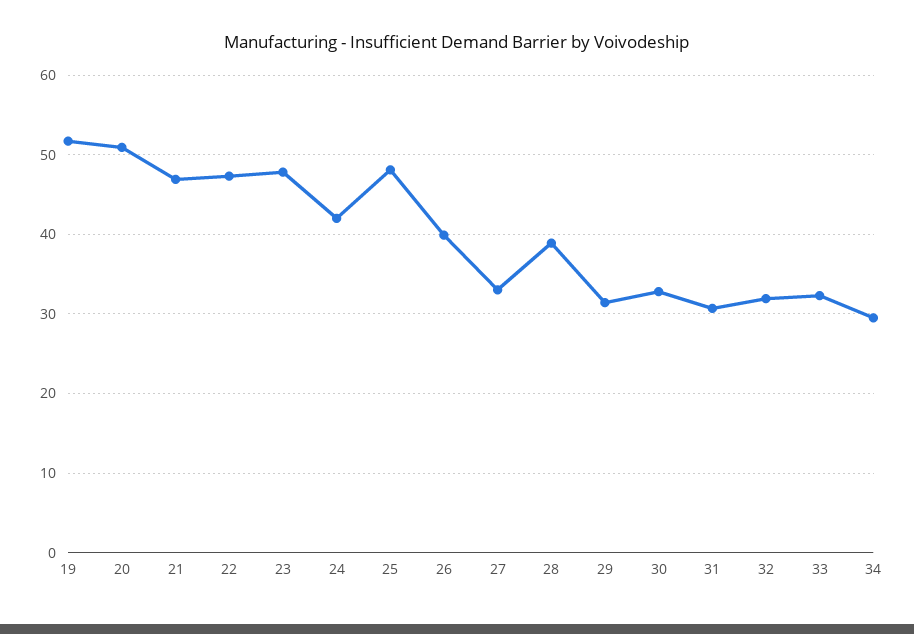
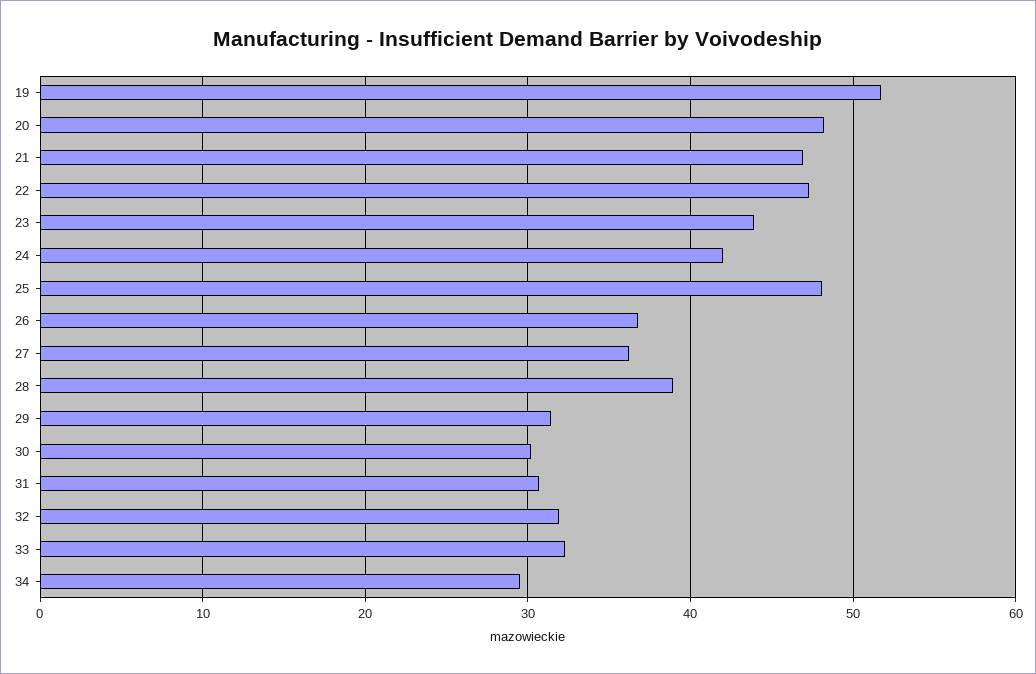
20: 51 -> 48
23: 48 -> 44
26: 40 -> 37
27: 33 -> 36
30: 33 -> 30

